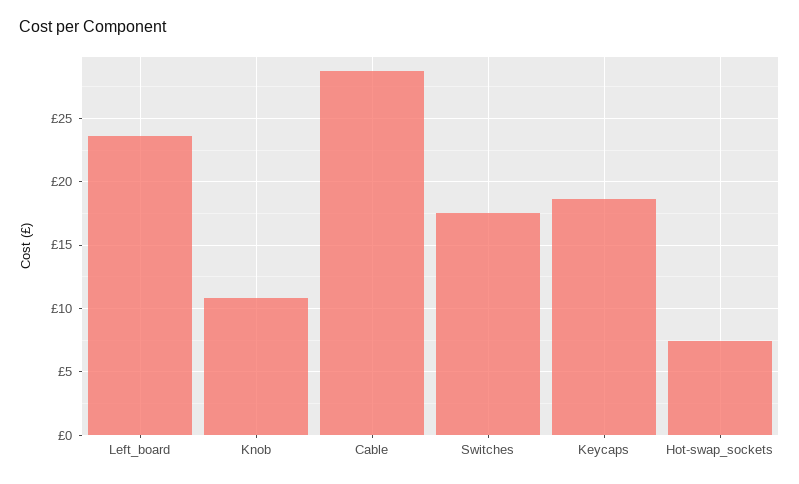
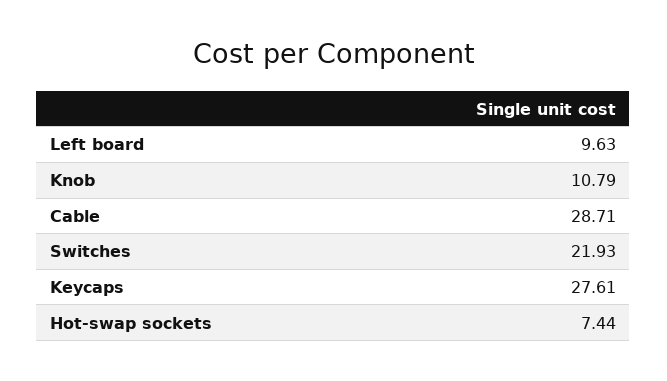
Left_board: 23.5 -> 9.63
Switches: 17.5 -> 21.93
Keycaps: 18.5 -> 27.61

